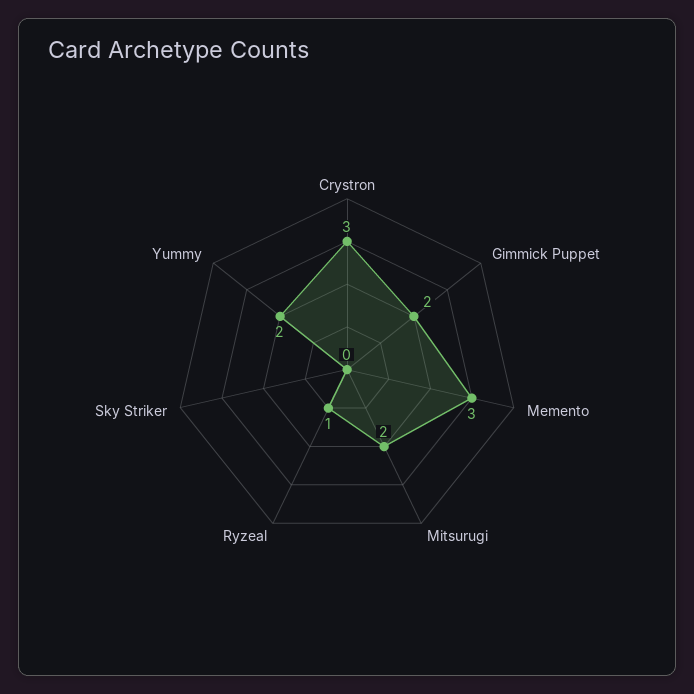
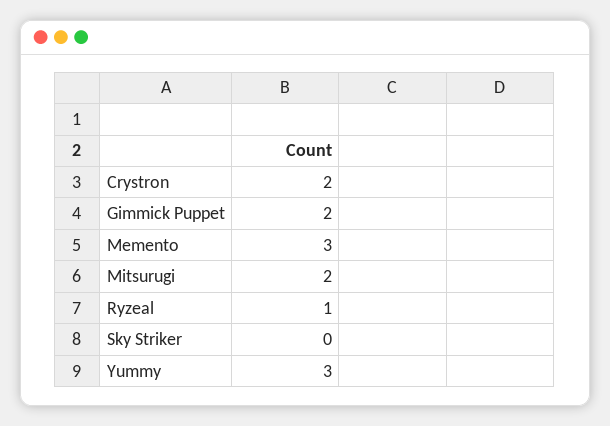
Crystron: 3 -> 2
Yummy: 2 -> 3

